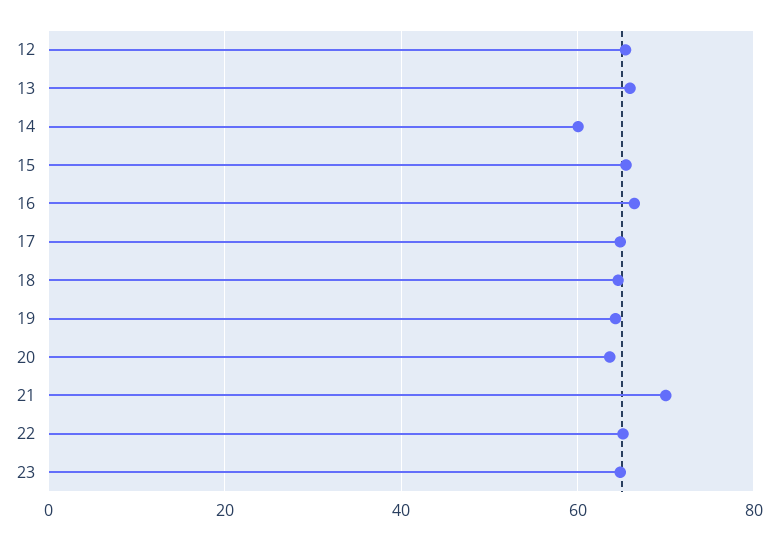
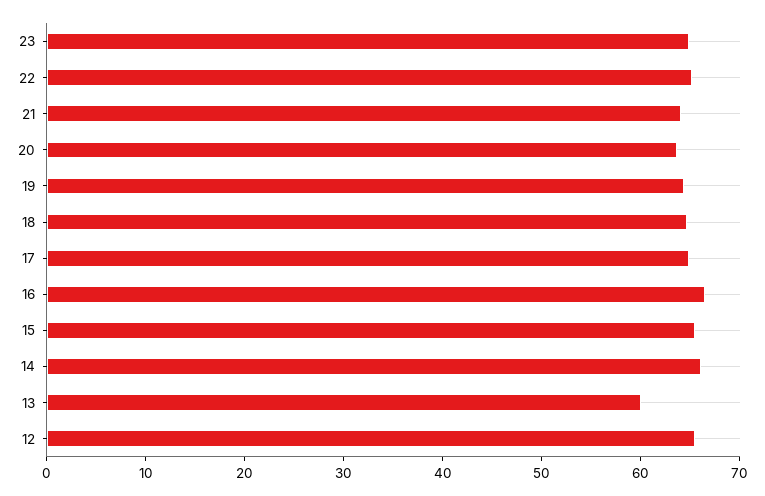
13: 66 -> 60
14: 60 -> 66
21: 70 -> 64

